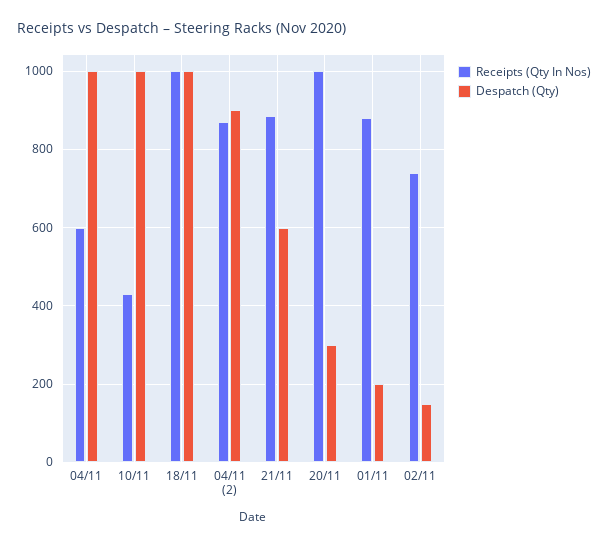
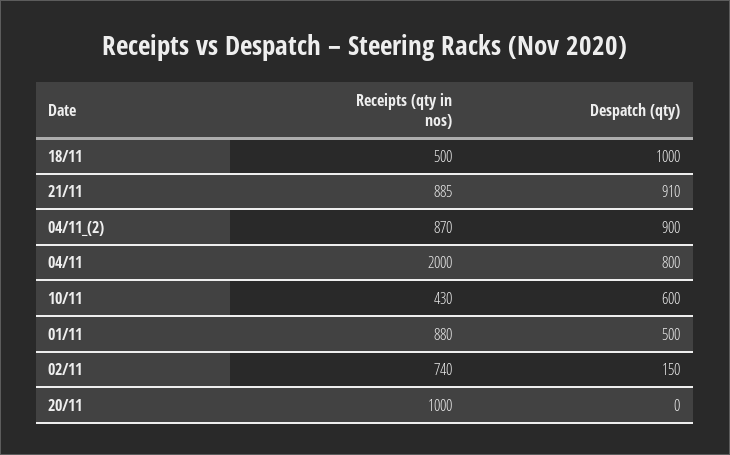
Receipts (Qty In Nos), 04/11: 600 -> 2000
Despatch (Qty), 04/11: 1000 -> 800
Despatch (Qty), 10/11: 1000 -> 600
Receipts (Qty In Nos), 18/11: 1000 -> 500
Despatch (Qty), 21/11: 600 -> 910
Despatch (Qty), 20/11: 300 -> 0
Despatch (Qty), 01/11: 200 -> 500

